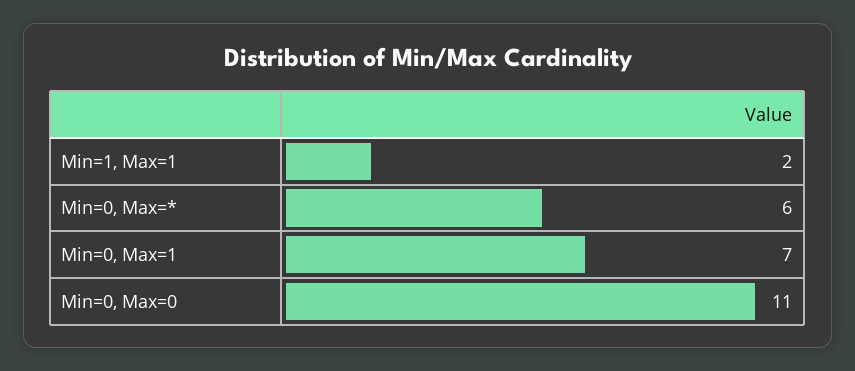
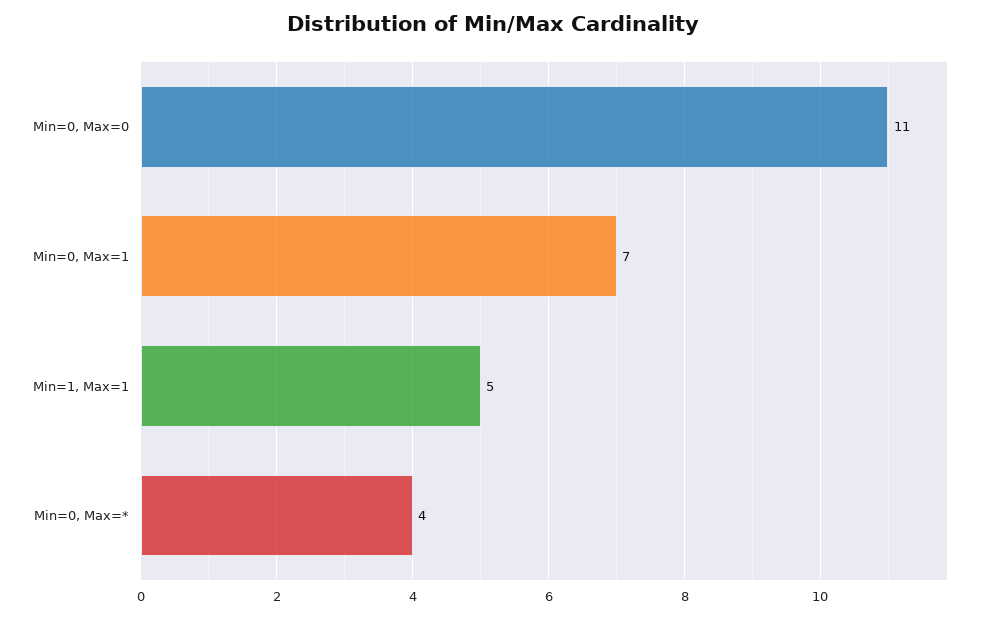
Min=1, Max=1: 2 -> 5
Min=0, Max=*: 6 -> 4

